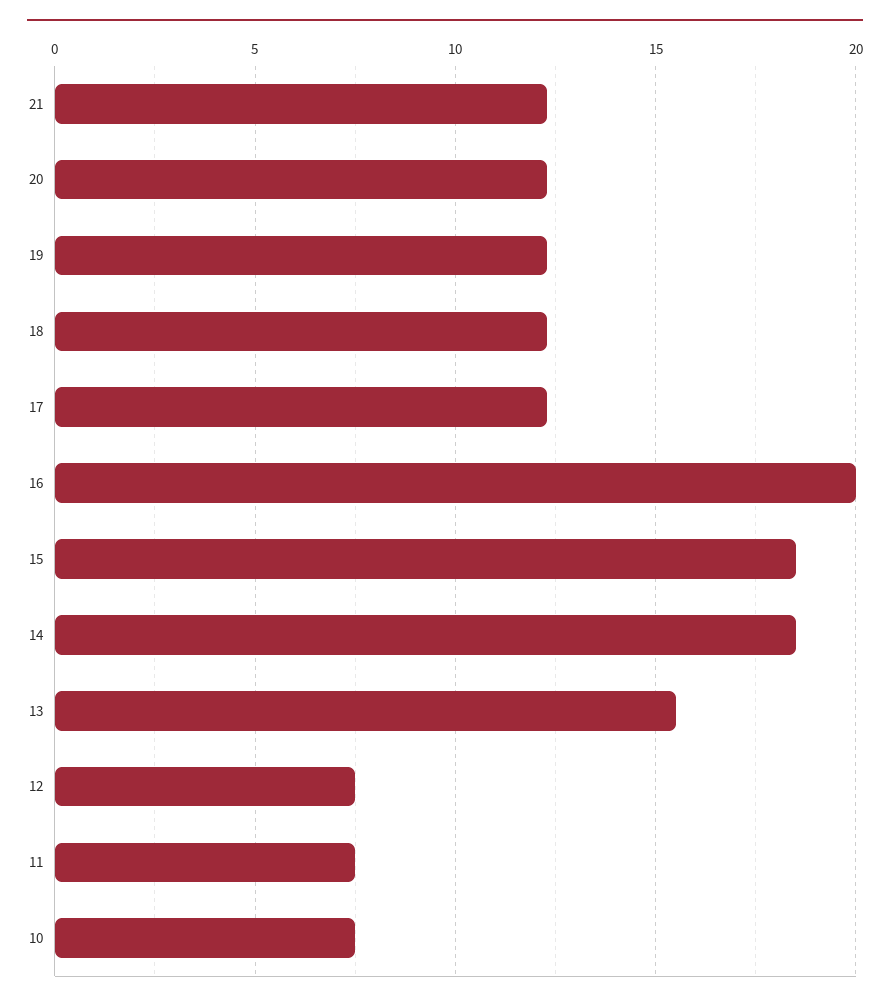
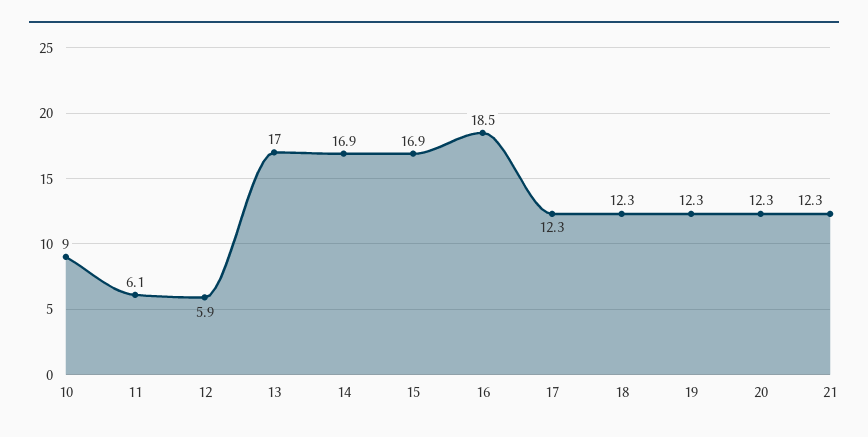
16: 20 -> 18.5
15: 18.5 -> 16.9
14: 18.5 -> 16.9
13: 15.5 -> 17
12: 7.5 -> 5.9
11: 7.5 -> 6.1
10: 7.5 -> 9

